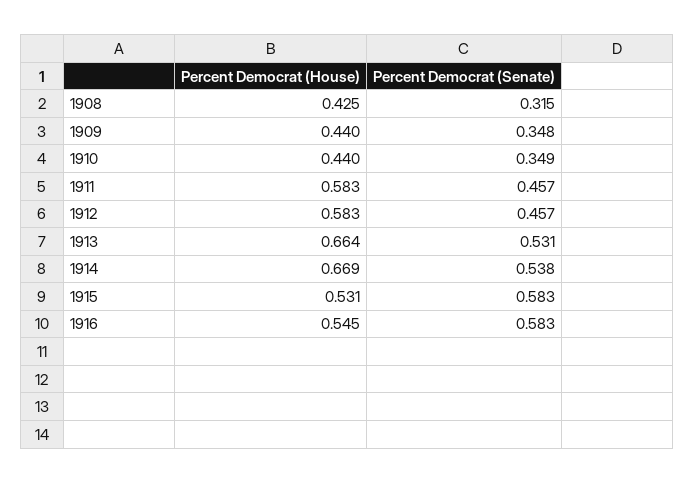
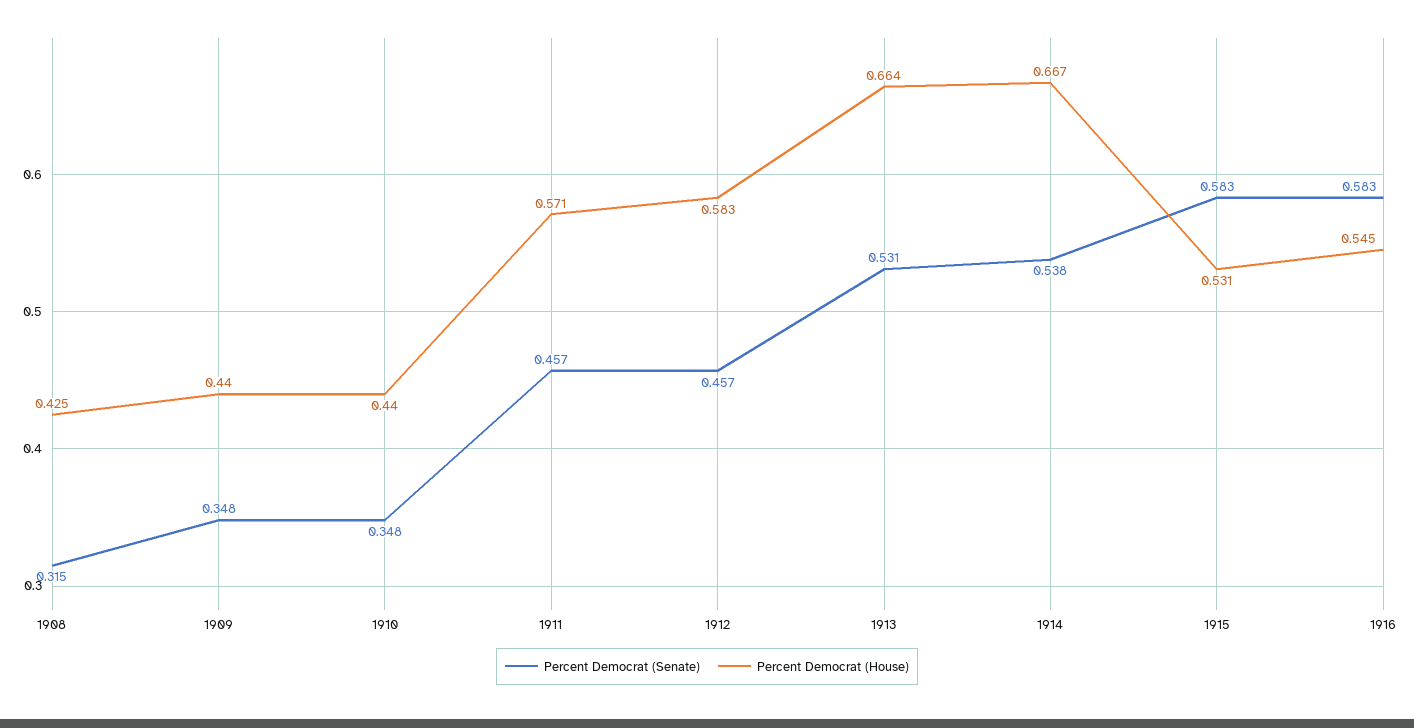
Percent Democrat (Senate), 1910: 0.349 -> 0.348
Percent Democrat (House), 1911: 0.583 -> 0.571
Percent Democrat (House), 1914: 0.669 -> 0.667

